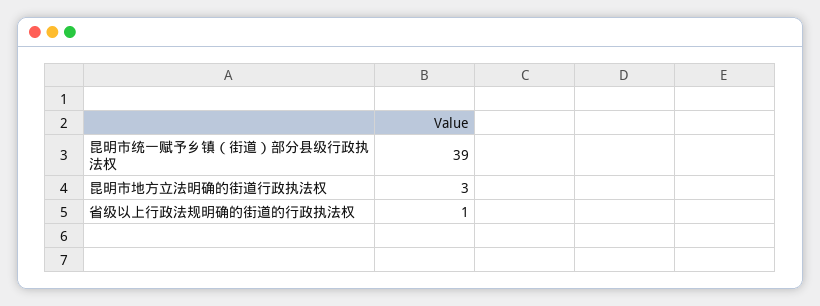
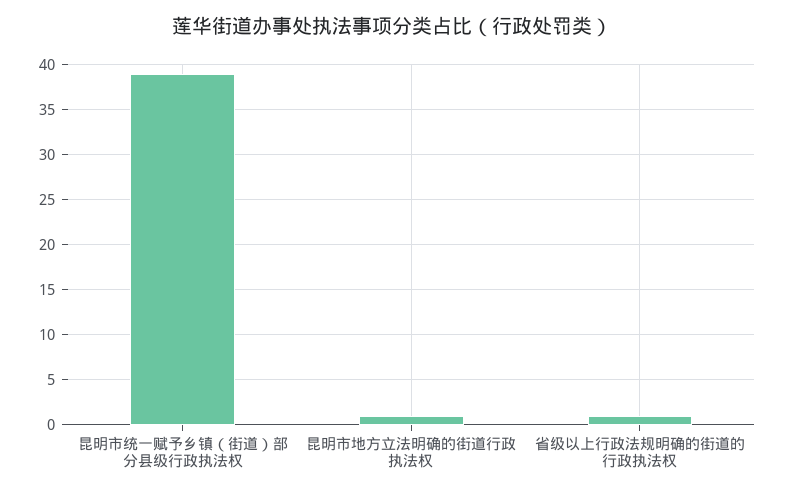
昆明市地方立法明确的街道行政执法权: 3 -> 1

